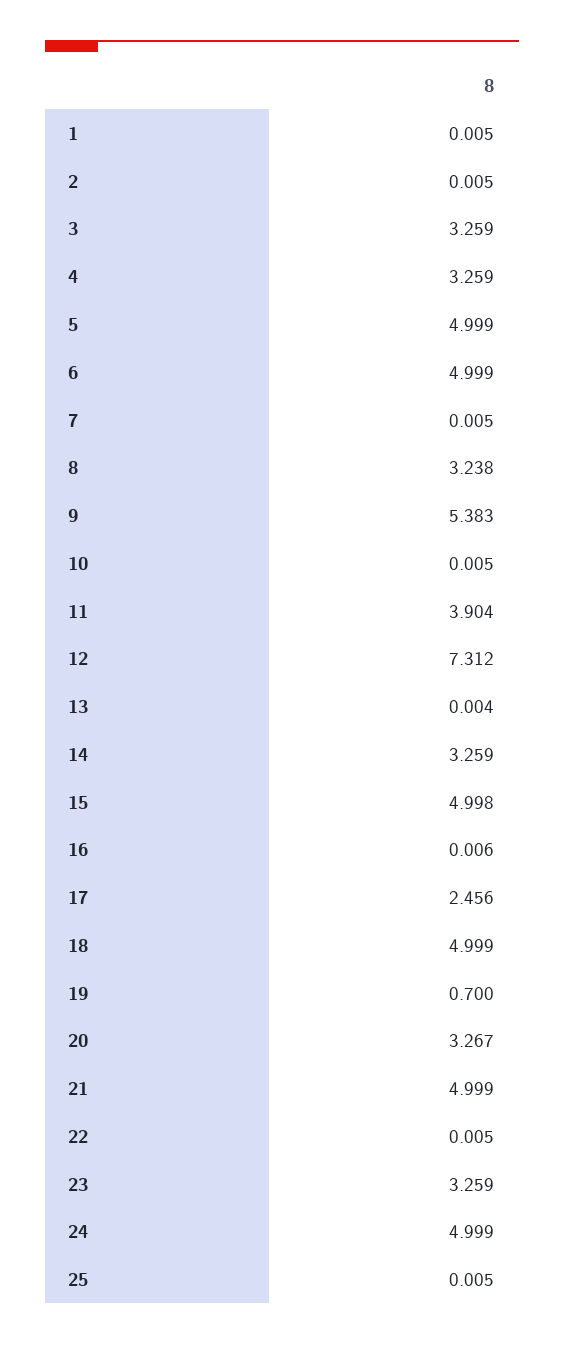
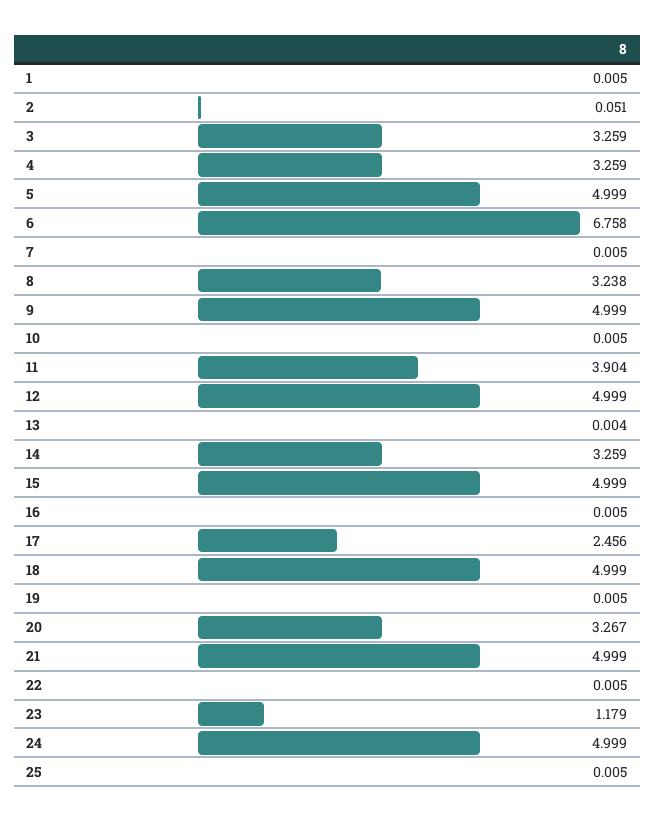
2: 0.005 -> 0.051
6: 4.999 -> 6.758
9: 5.383 -> 4.999
12: 7.312 -> 4.999
15: 4.998 -> 4.999
16: 0.006 -> 0.005
19: 0.7 -> 0.005
23: 3.259 -> 1.179

